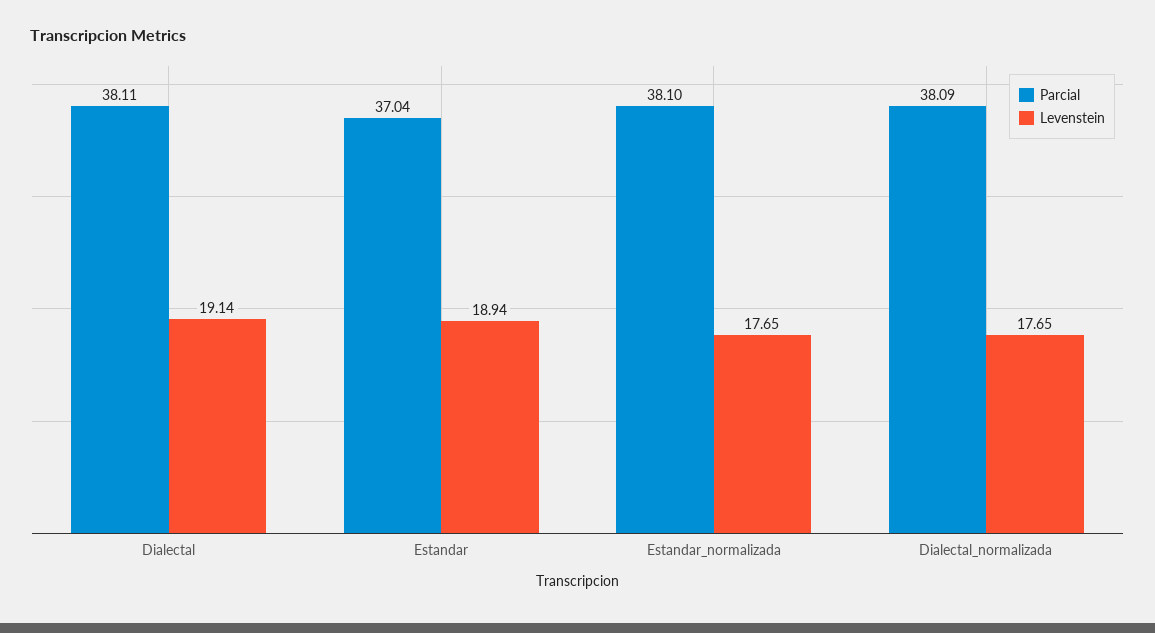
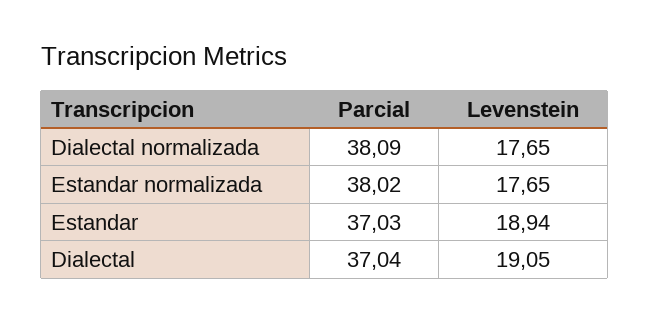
Parcial, Dialectal: 38.11 -> 37.04
Levenstein, Dialectal: 19.14 -> 19.05
Parcial, Estandar: 37.04 -> 37.03
Parcial, Estandar_normalizada: 38.1 -> 38.02

